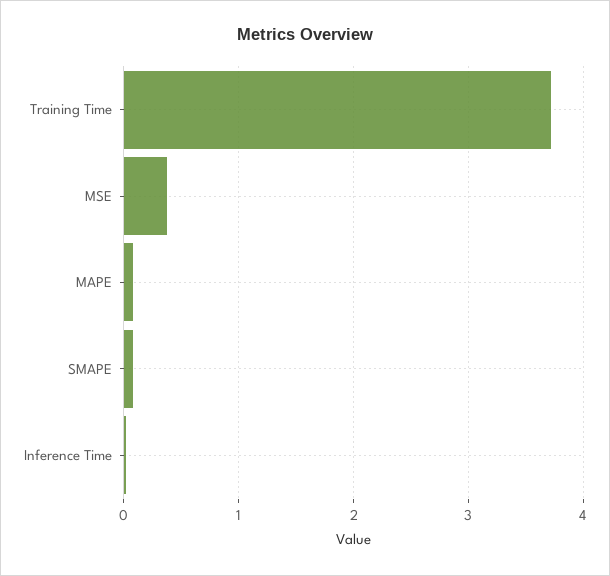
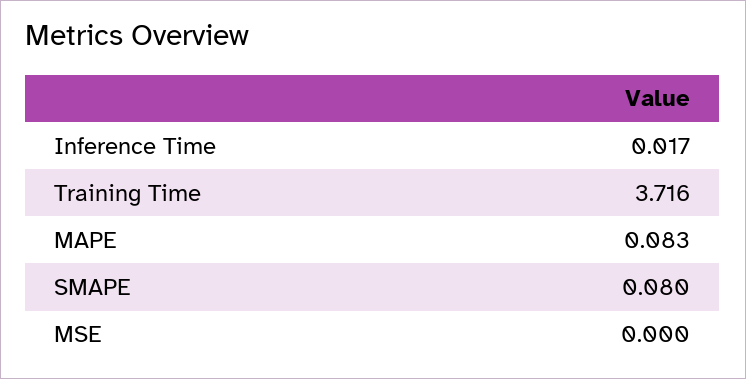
MSE: 0.4 -> 0

